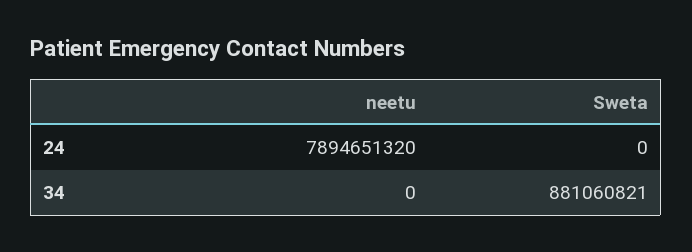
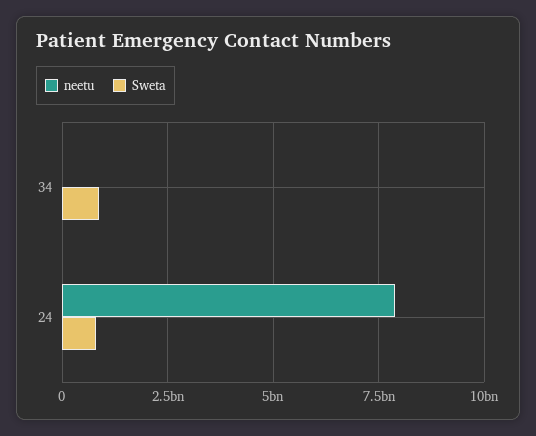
Sweta, 24: 0 -> 750000000

